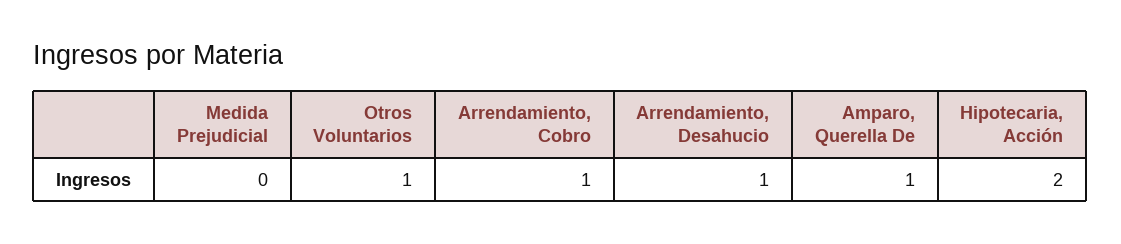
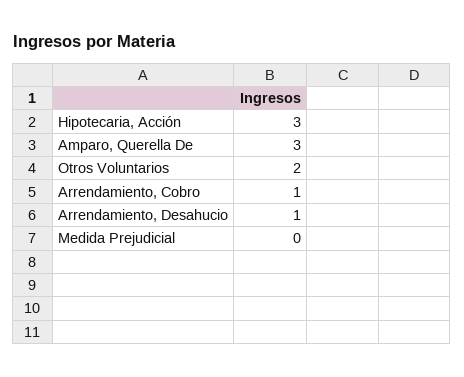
Otros Voluntarios: 1 -> 2
Amparo, Querella De: 1 -> 3
Hipotecaria, Acción: 2 -> 3

